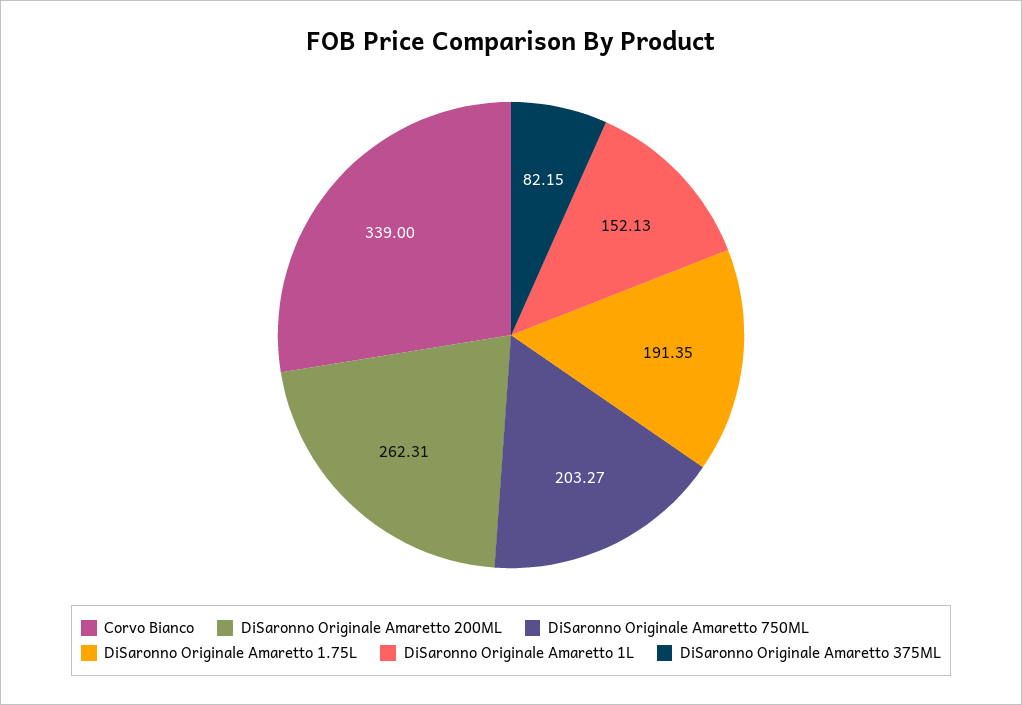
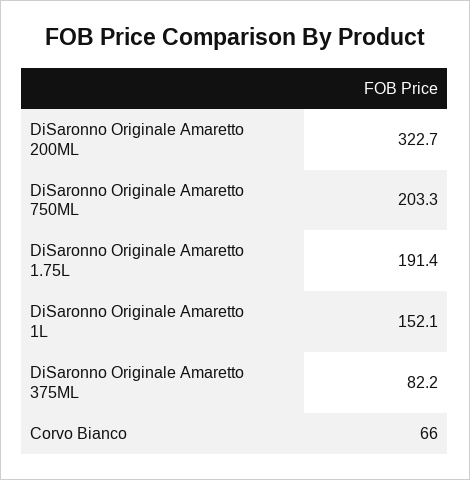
Corvo Bianco: 339 -> 66
DiSaronno Originale Amaretto 200ML: 262.31 -> 322.7

